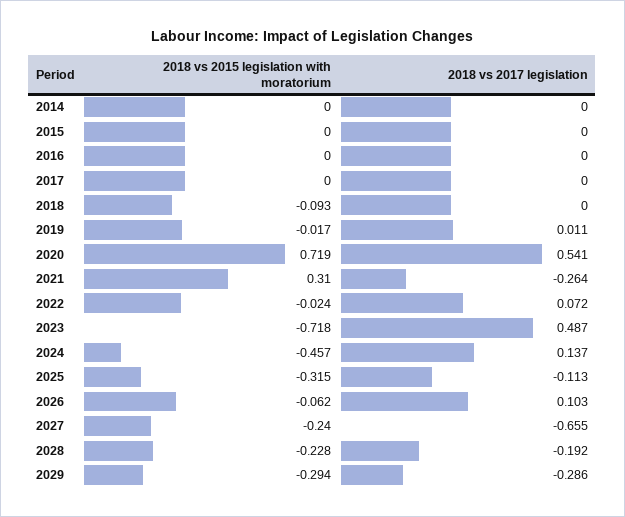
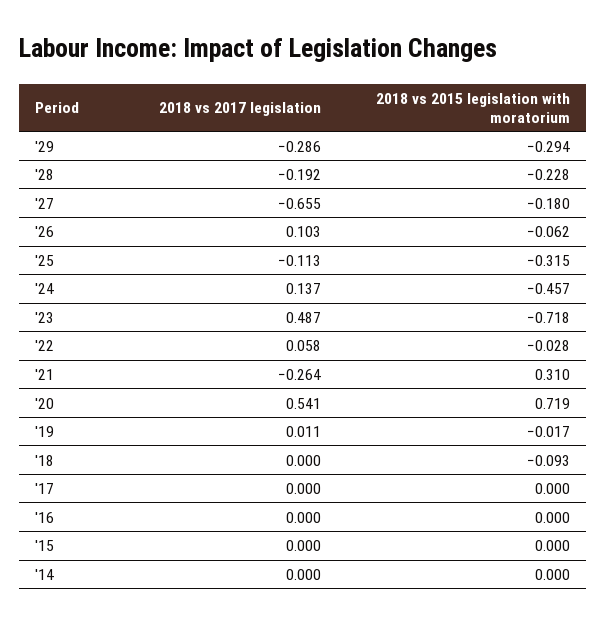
2018 vs 2015 legislation with moratorium, 2022: -0.024 -> -0.028
2018 vs 2017 legislation, 2022: 0.072 -> 0.058
2018 vs 2015 legislation with moratorium, 2027: -0.24 -> -0.18

